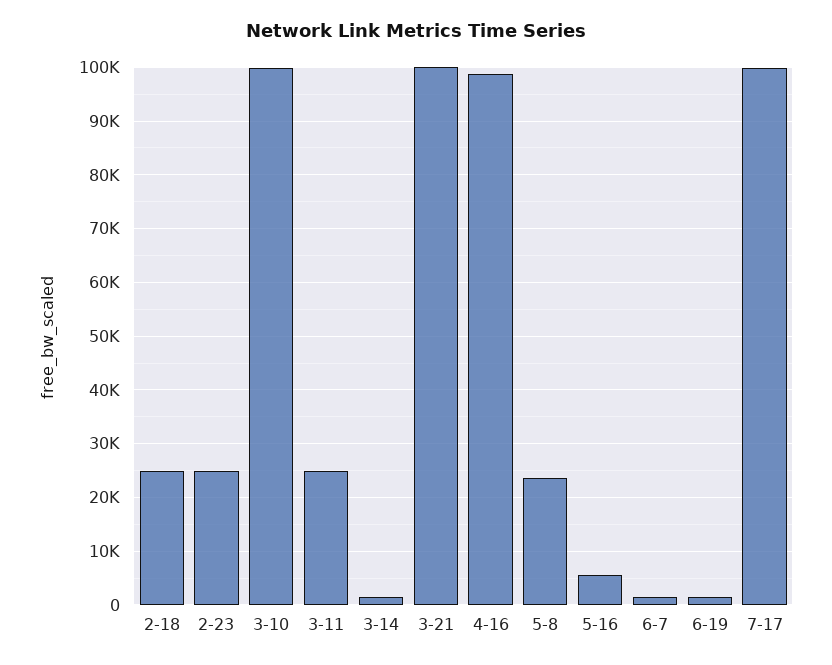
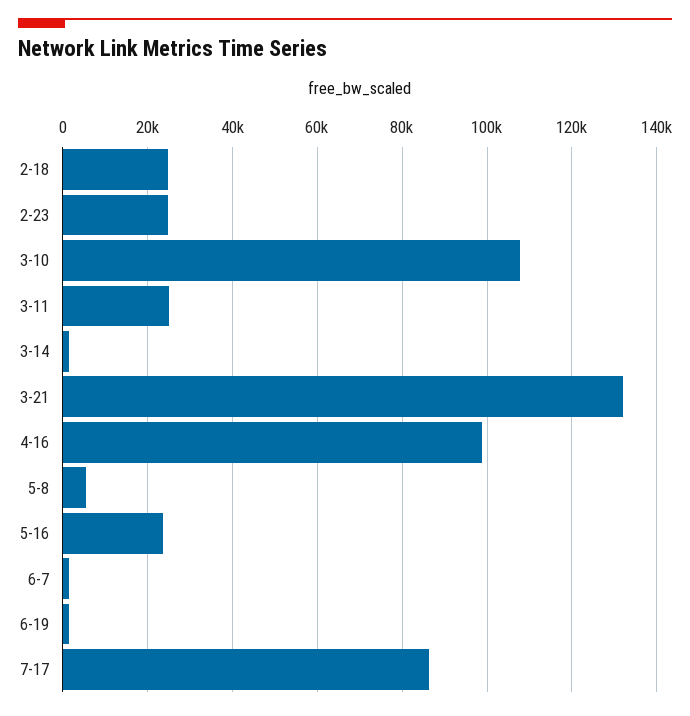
3-10: 100000 -> 108000
3-21: 100000 -> 132000
5-8: 24000 -> 6000
5-16: 6000 -> 24000
7-17: 100000 -> 86000

